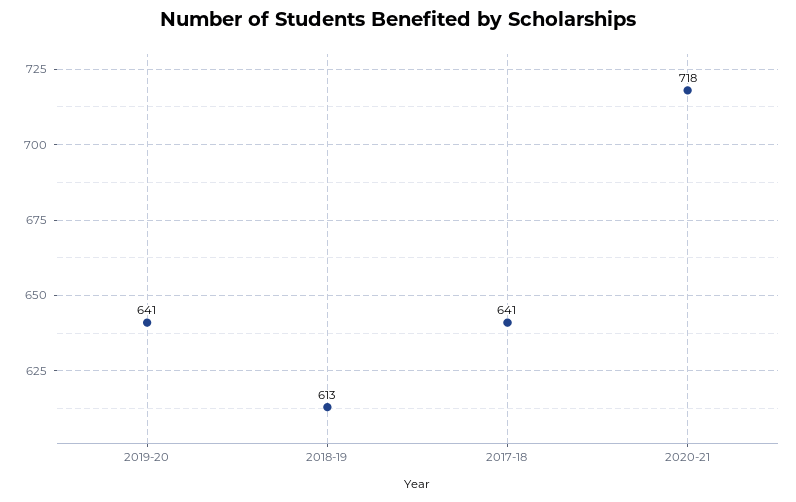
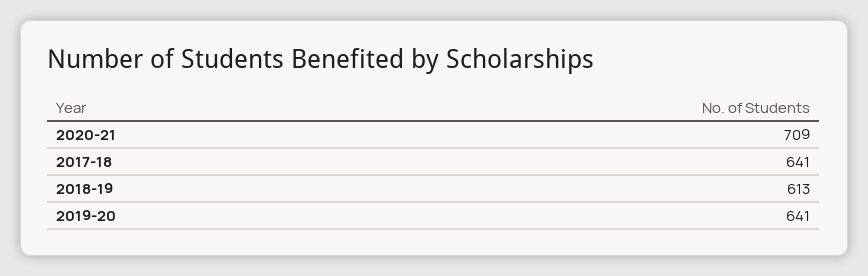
2020-21: 718 -> 709

